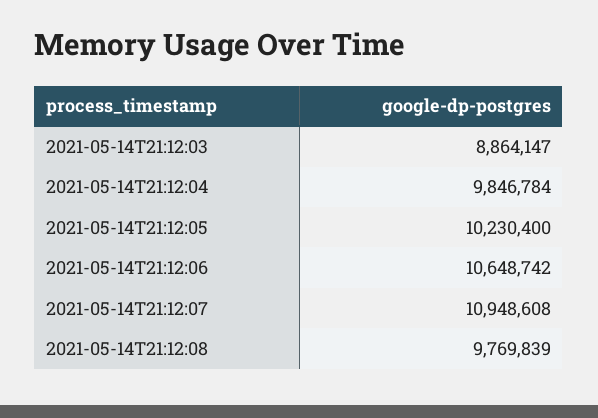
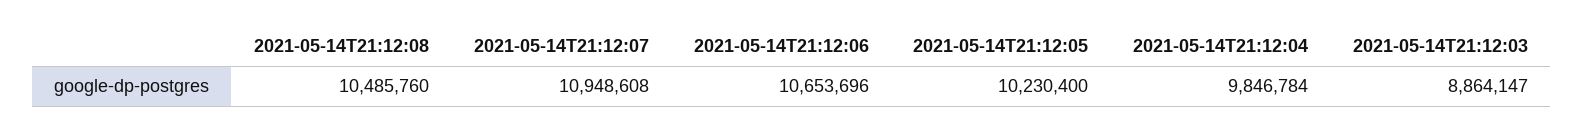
2021-05-14T21:12:06: 10648742 -> 10653696
2021-05-14T21:12:08: 9769839 -> 10485760

